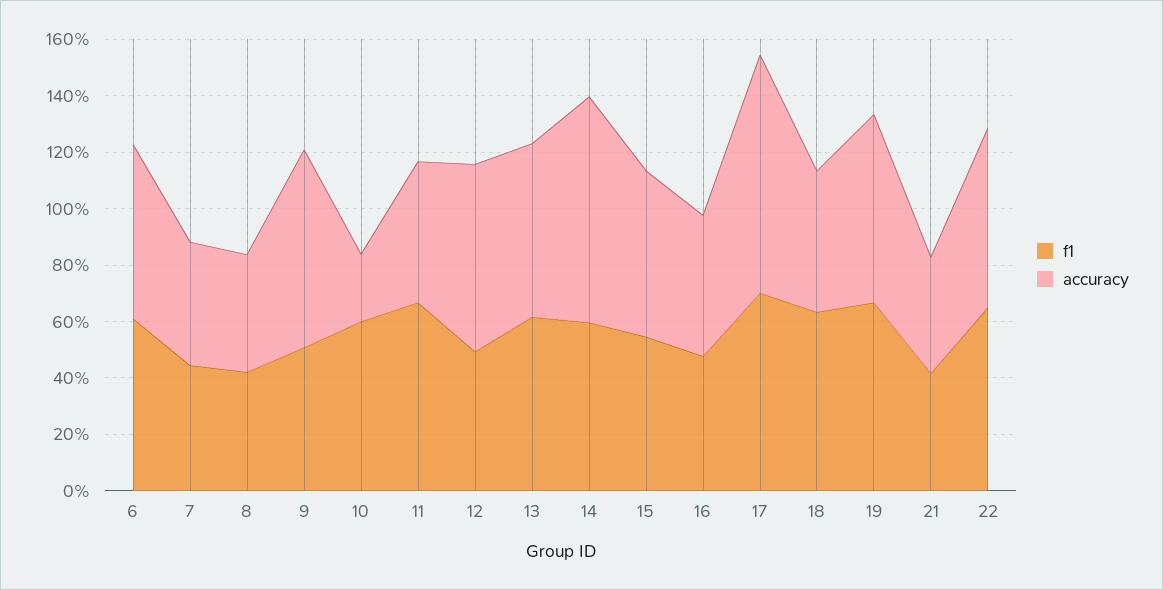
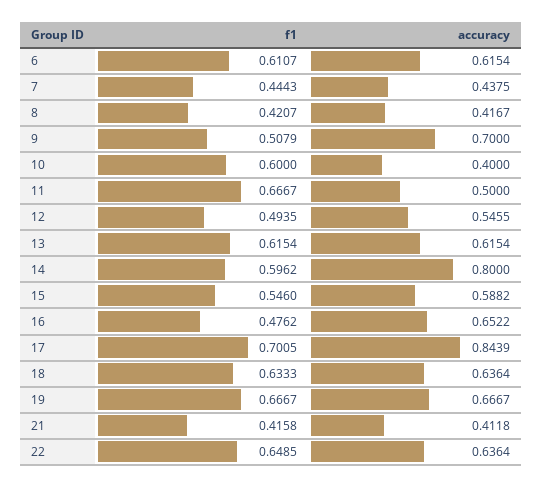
accuracy, 10: 0.25 -> 0.4
accuracy, 12: 0.65 -> 0.5455
accuracy, 16: 0.5 -> 0.6522
accuracy, 18: 0.5 -> 0.6364

